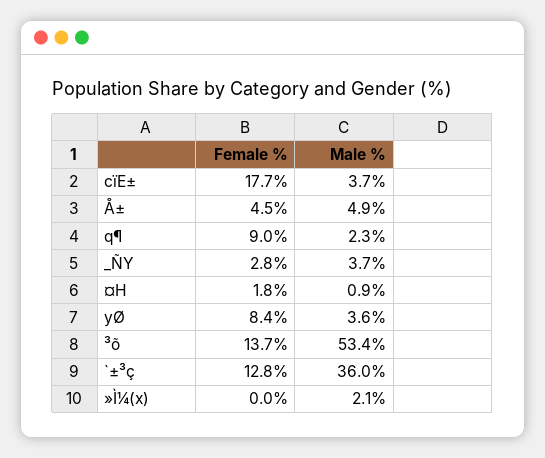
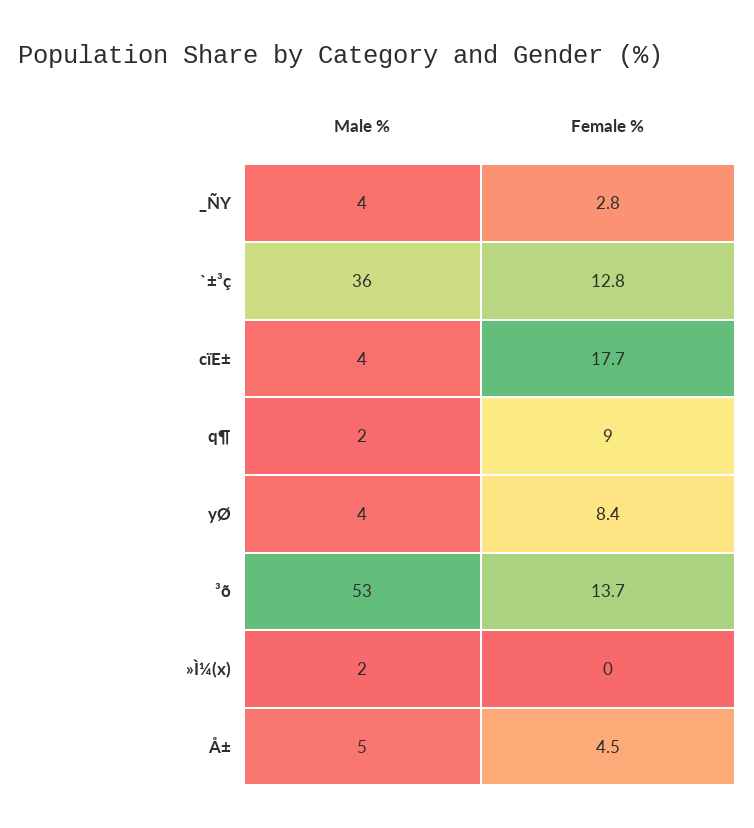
Female %, ¤H: 1.8 -> none
Male %, ¤H: 0.9 -> none

